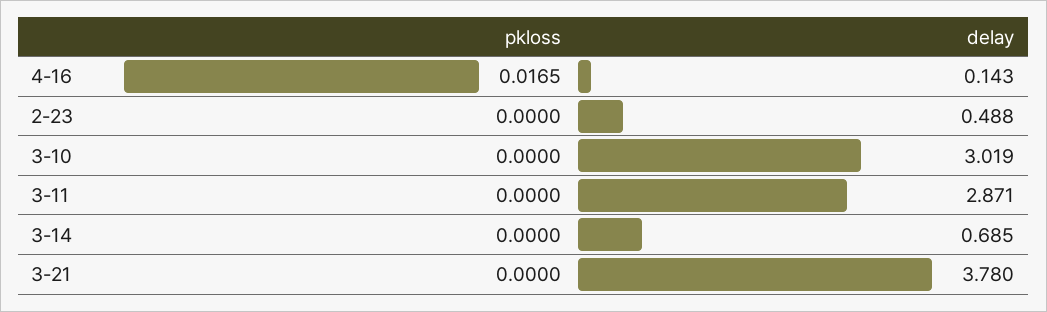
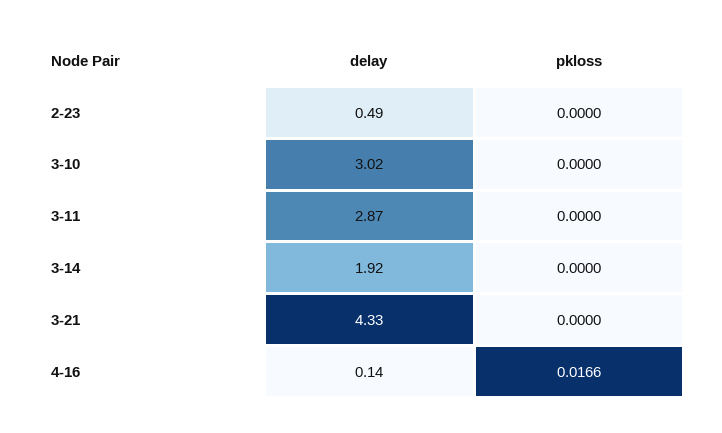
pkloss, 4-16: 0.0165 -> 0.0166
delay, 3-14: 0.685 -> 1.92
delay, 3-21: 3.78 -> 4.33

